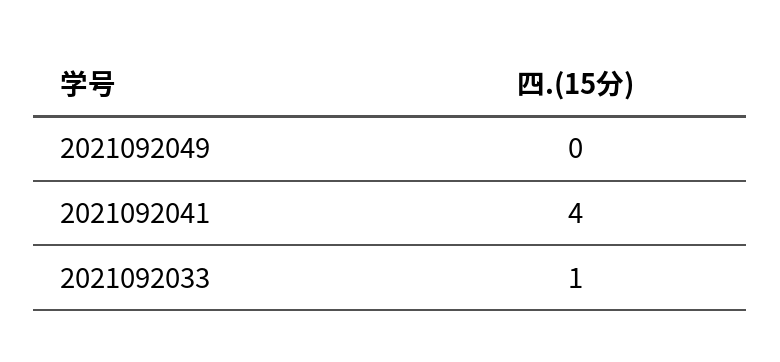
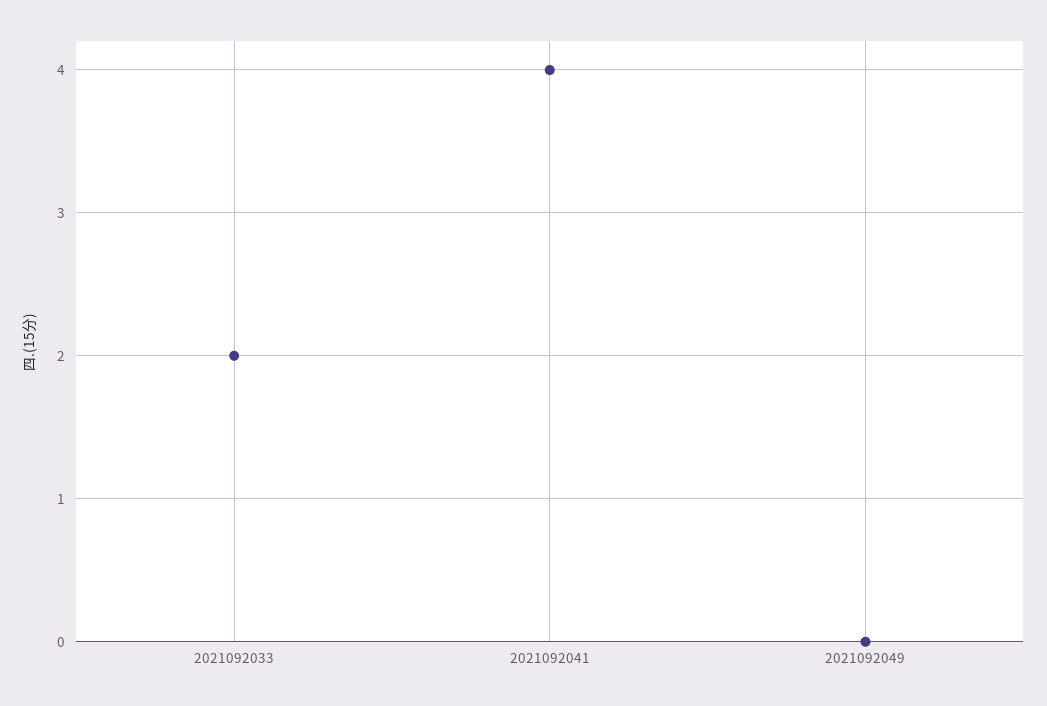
2021092033: 1 -> 2

